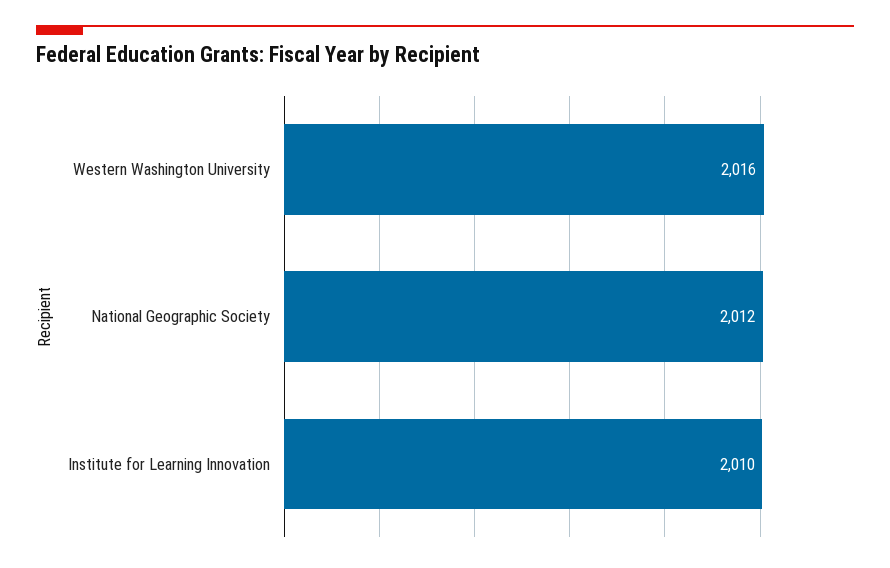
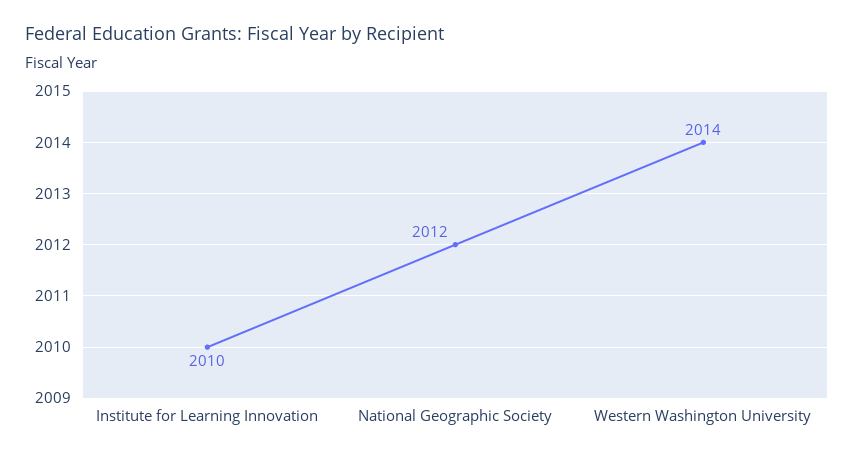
Western Washington University: 2016 -> 2014

